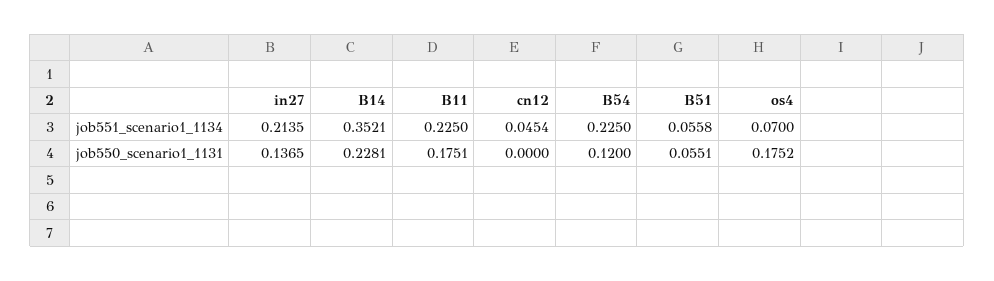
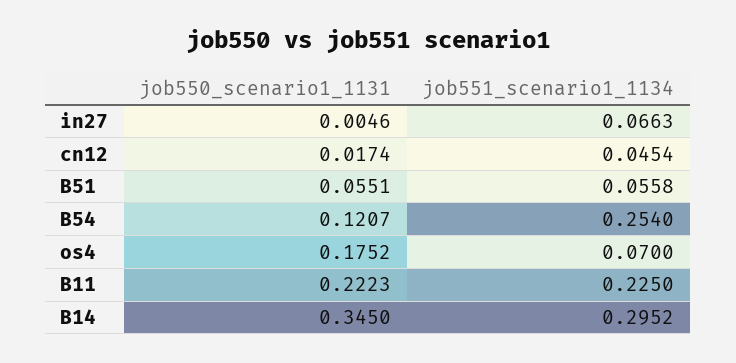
in27, job551_scenario1_1134: 0.2135 -> 0.0663
B14, job551_scenario1_1134: 0.3521 -> 0.2952
B54, job551_scenario1_1134: 0.225 -> 0.254
in27, job550_scenario1_1131: 0.1365 -> 0.0046
B14, job550_scenario1_1131: 0.2281 -> 0.345
B11, job550_scenario1_1131: 0.1751 -> 0.2223
cn12, job550_scenario1_1131: 0 -> 0.0174
B54, job550_scenario1_1131: 0.12 -> 0.1207

